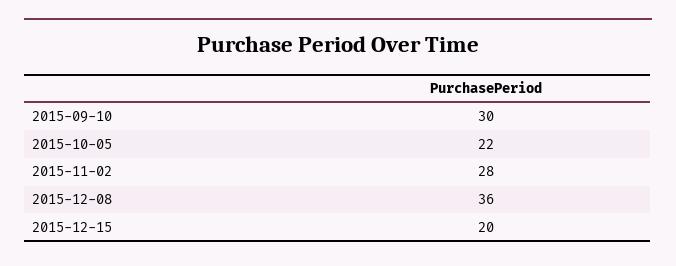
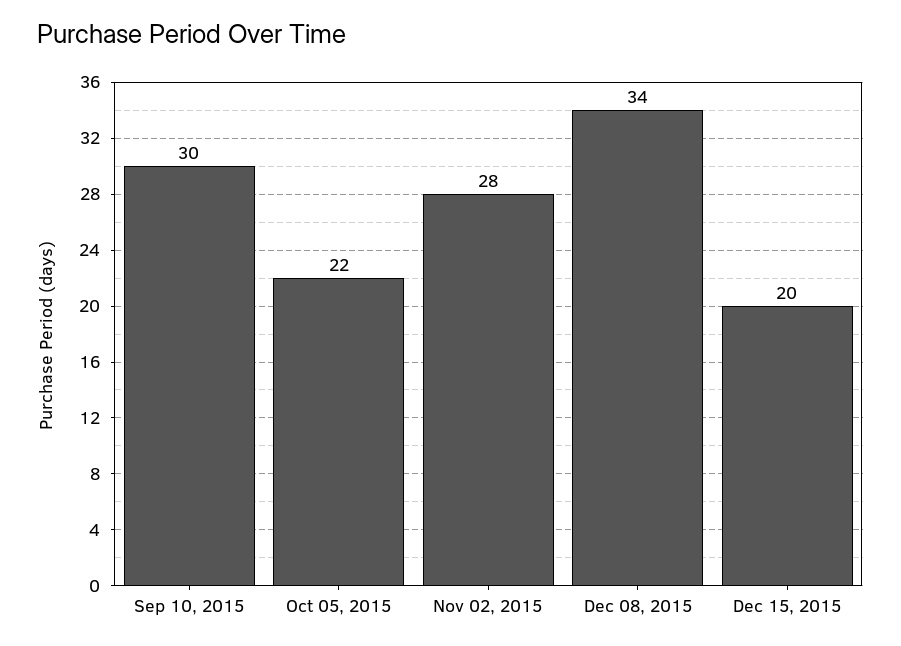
2015-12-08: 36 -> 34

